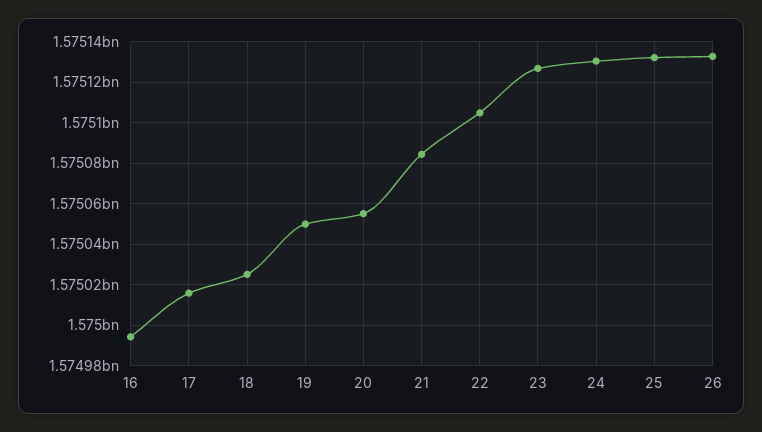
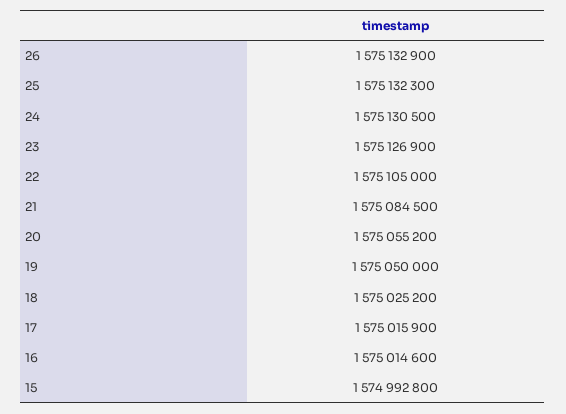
16: 1574995000 -> 1575014600
15: none -> 1574992800

